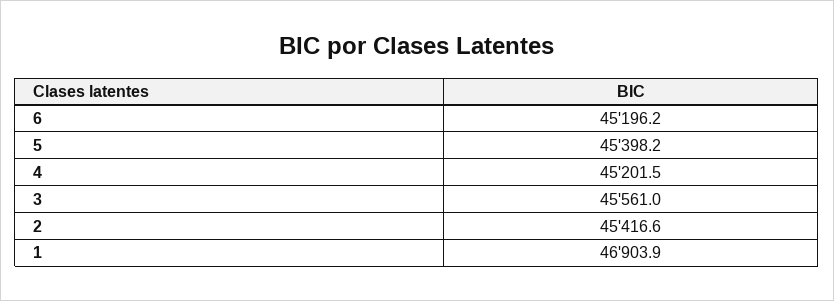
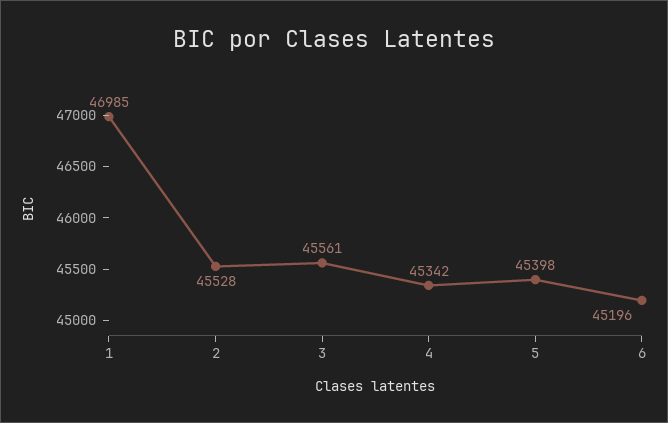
4: 45201.5 -> 45342
2: 45416.6 -> 45528
1: 46903.9 -> 46985

